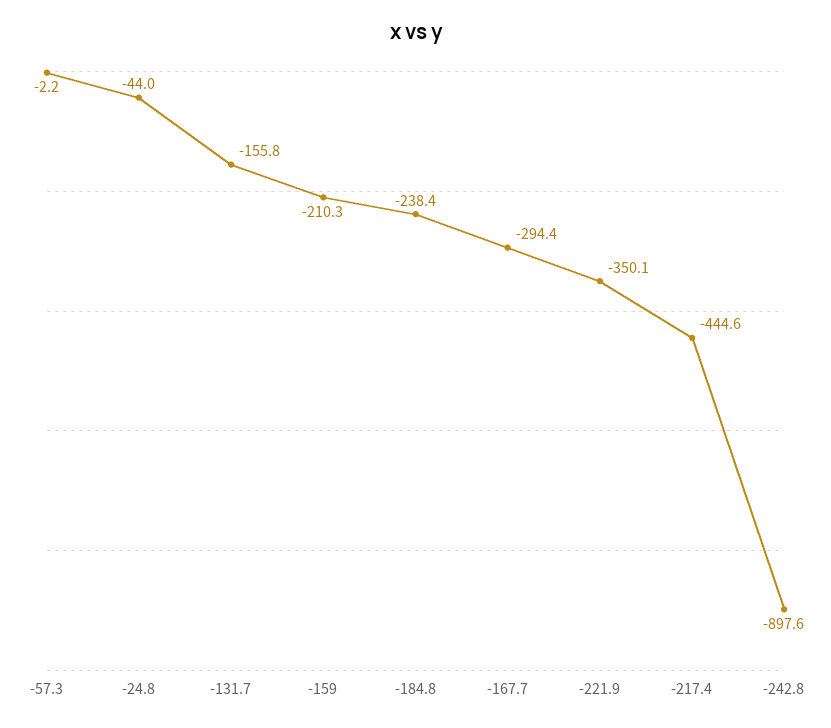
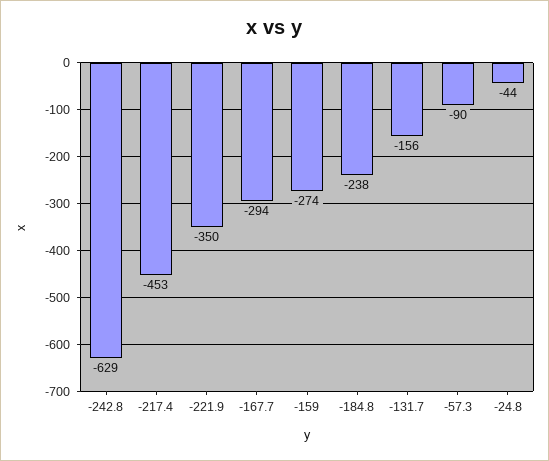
-57.3: -2.2 -> -90
-159: -210.3 -> -274
-217.4: -444.6 -> -453
-242.8: -897.6 -> -629

